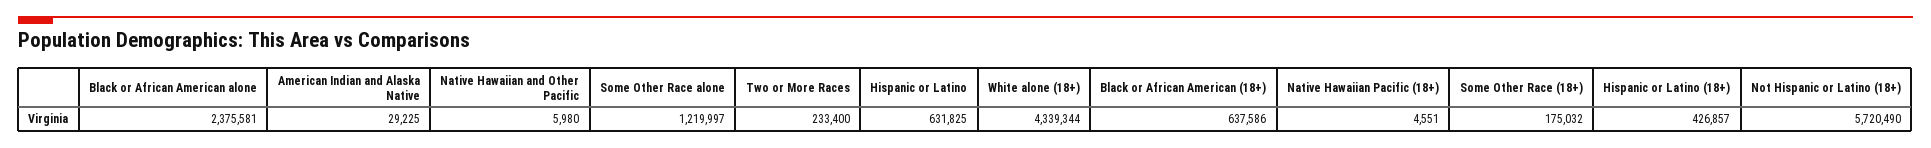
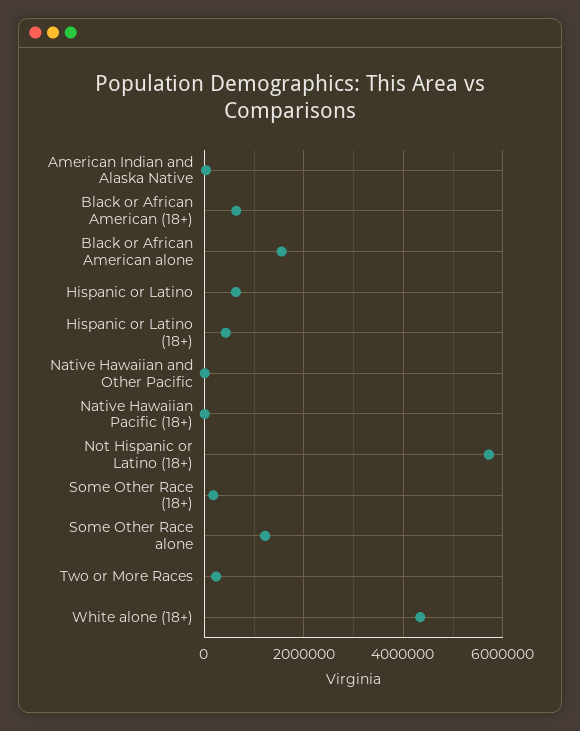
Black or African American alone: 2375581 -> 1600000

